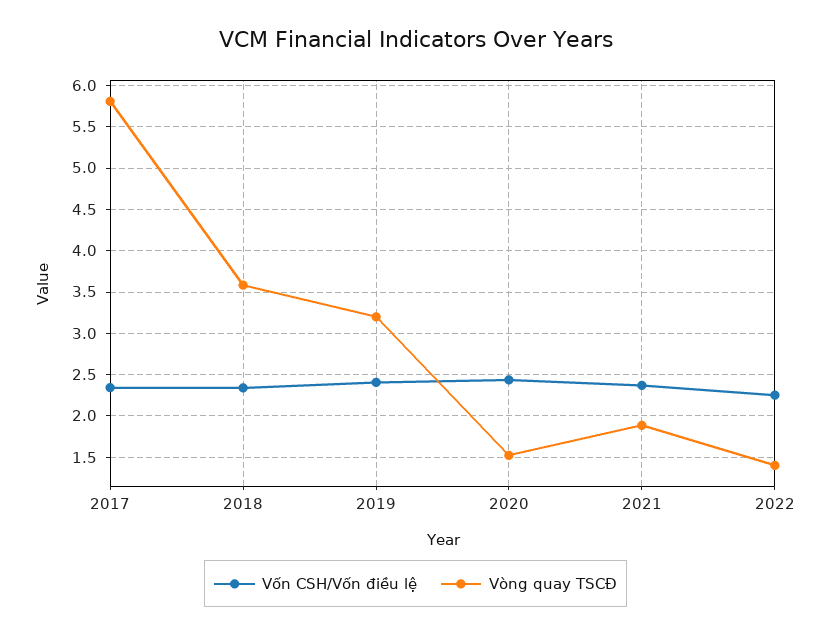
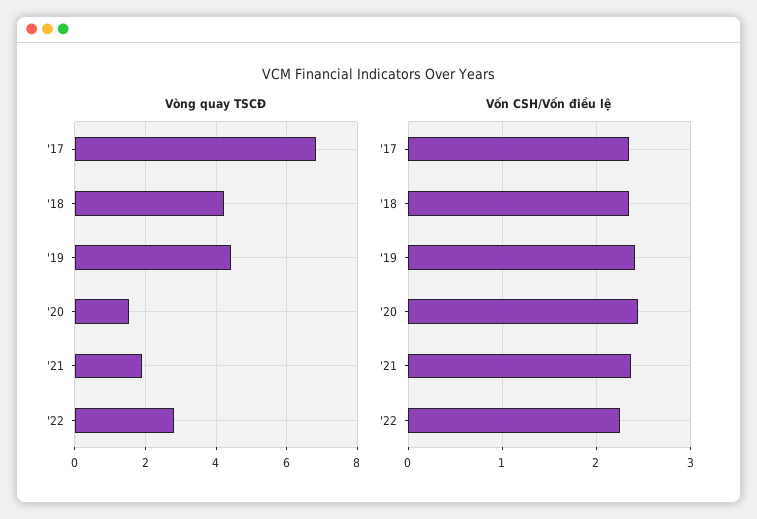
Vòng quay TSCĐ, 2017: 5.8 -> 6.8
Vòng quay TSCĐ, 2018: 3.6 -> 4.2
Vòng quay TSCĐ, 2019: 3.2 -> 4.4
Vòng quay TSCĐ, 2022: 1.4 -> 2.8

